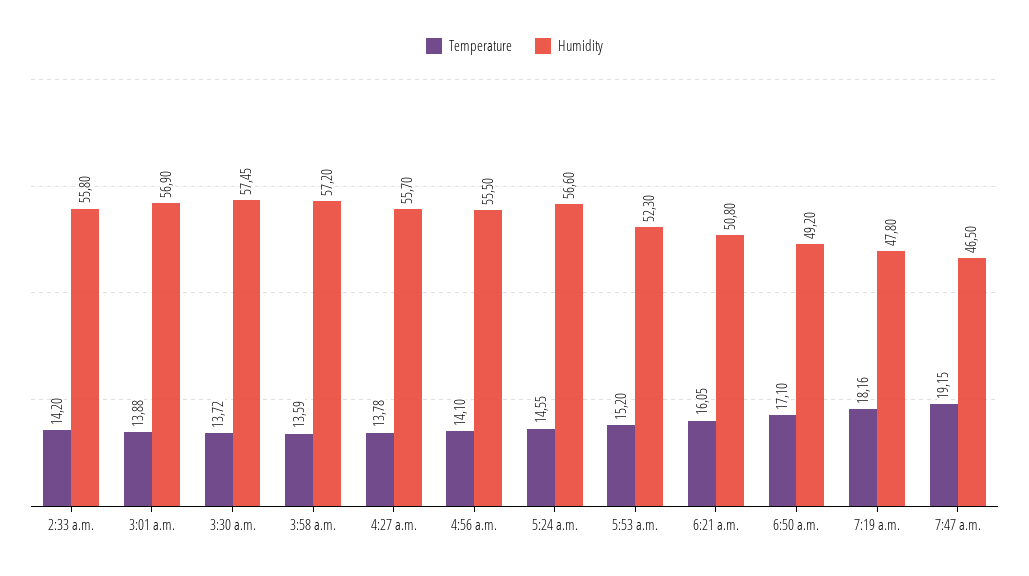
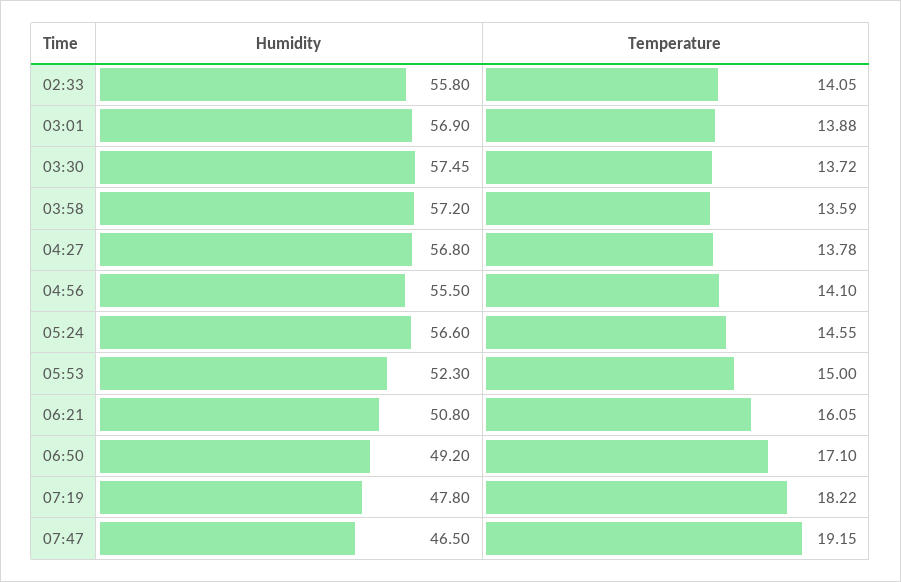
Temperature, 2:33 a.m.: 14.2 -> 14.05
Humidity, 4:27 a.m.: 55.7 -> 56.8
Temperature, 5:53 a.m.: 15.2 -> 15
Temperature, 7:19 a.m.: 18.16 -> 18.22

